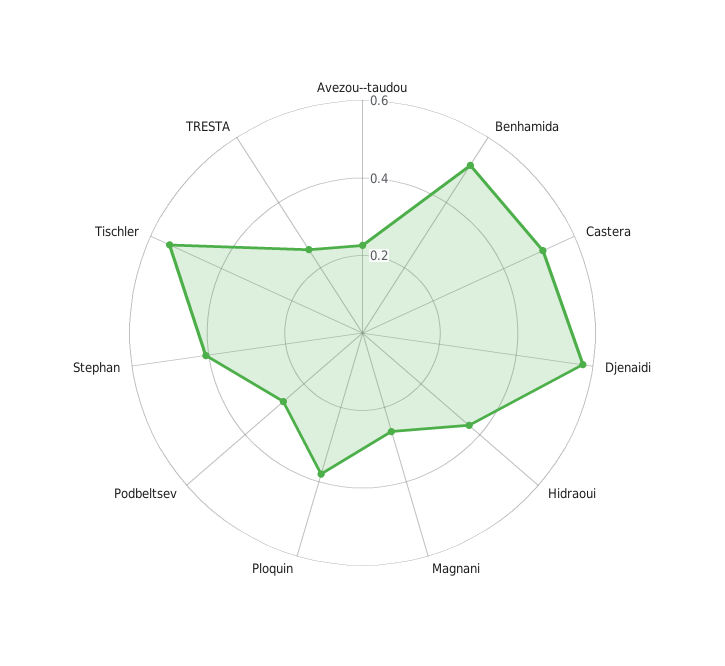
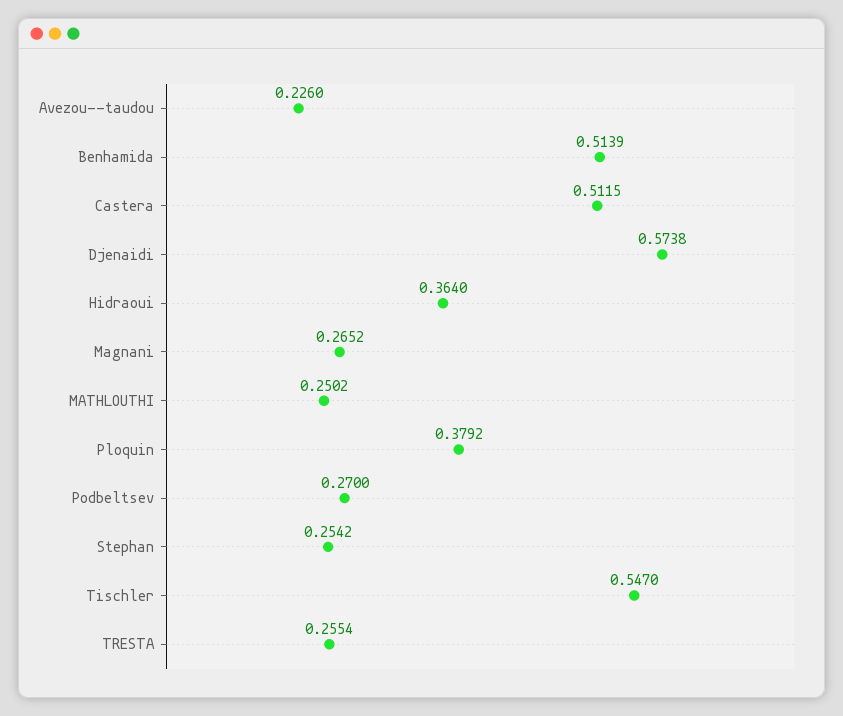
Stephan: 0.4 -> 0.2542
MATHLOUTHI: none -> 0.2502

